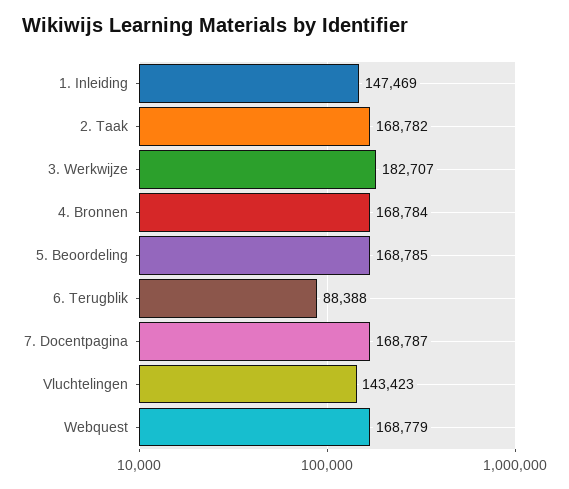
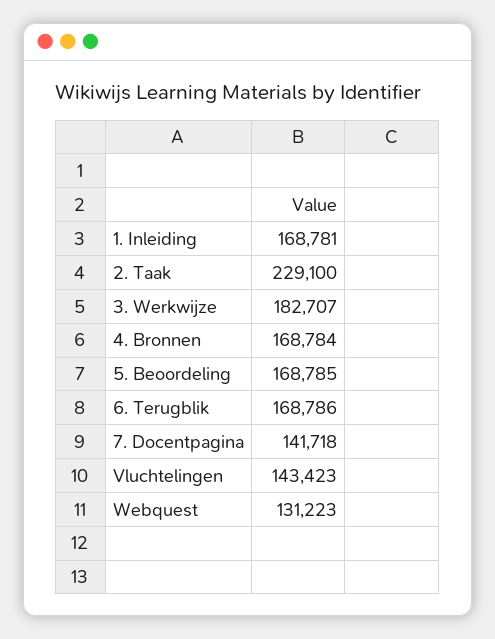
1. Inleiding: 147469 -> 168781
2. Taak: 168782 -> 229100
6. Terugblik: 88388 -> 168786
7. Docentpagina: 168787 -> 141718
Webquest: 168779 -> 131223

